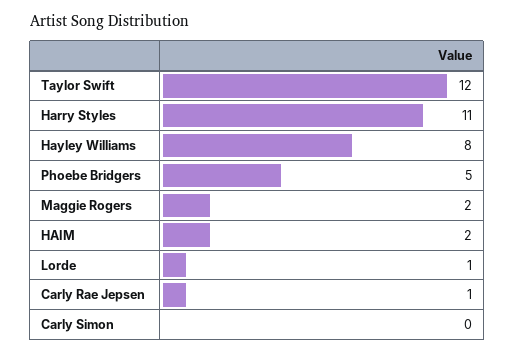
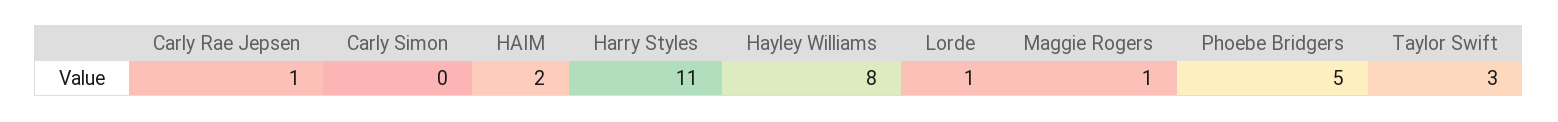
Taylor Swift: 12 -> 3
Maggie Rogers: 2 -> 1

